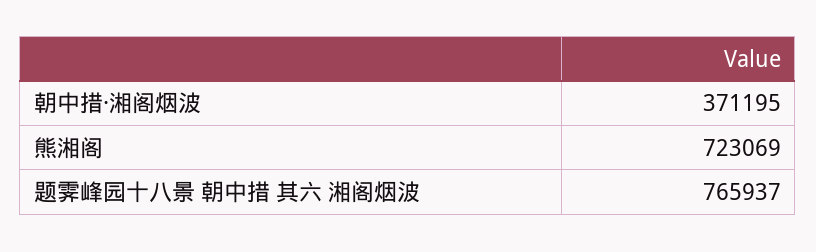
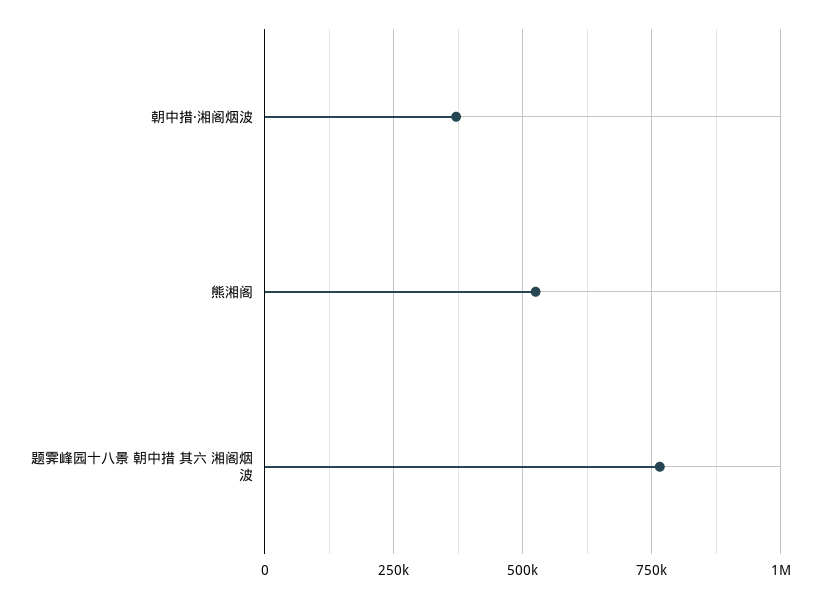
熊湘阁: 723069 -> 525000

